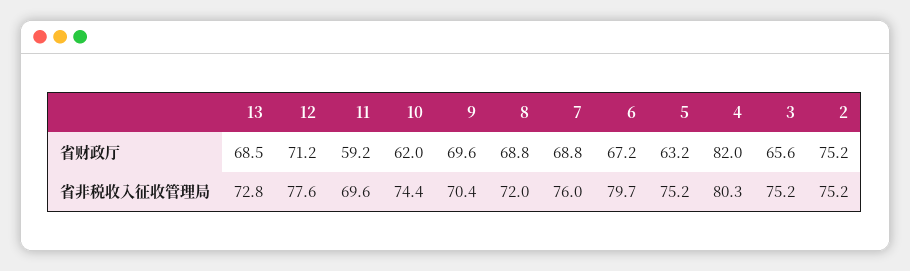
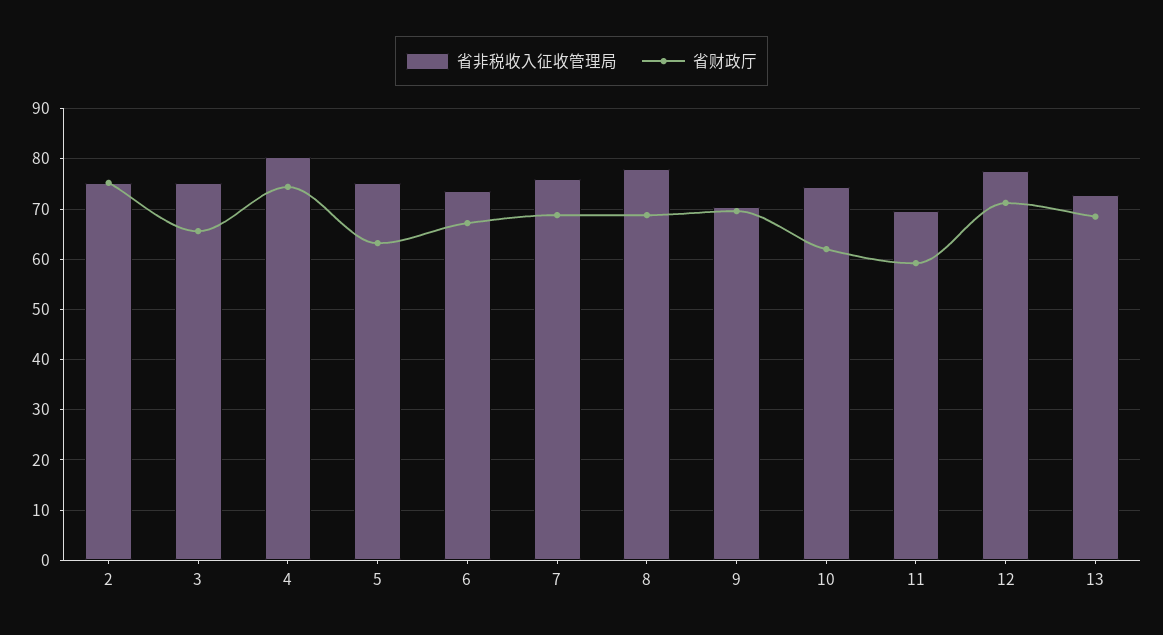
省财政厅, 4: 82 -> 74
省非税收入征收管理局, 8: 72 -> 78
省非税收入征收管理局, 6: 79.7 -> 74

